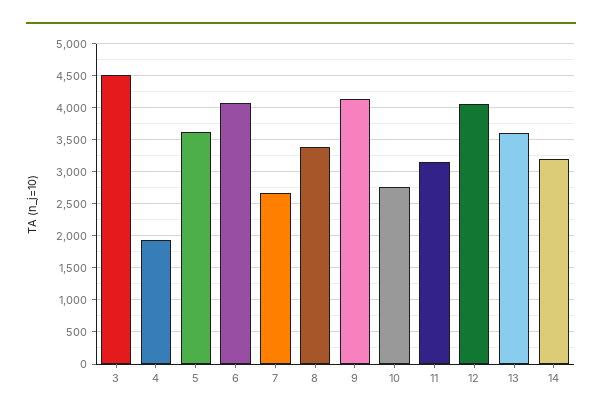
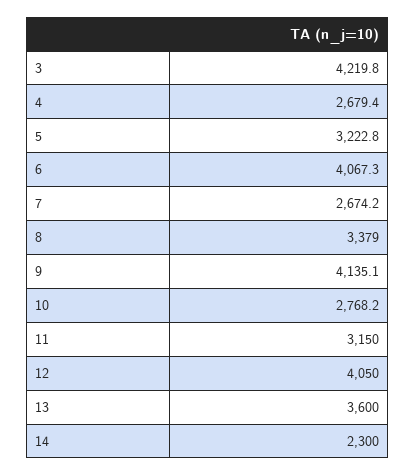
3: 4500 -> 4219.8
4: 1900 -> 2679.4
5: 3600 -> 3222.8
14: 3200 -> 2300

